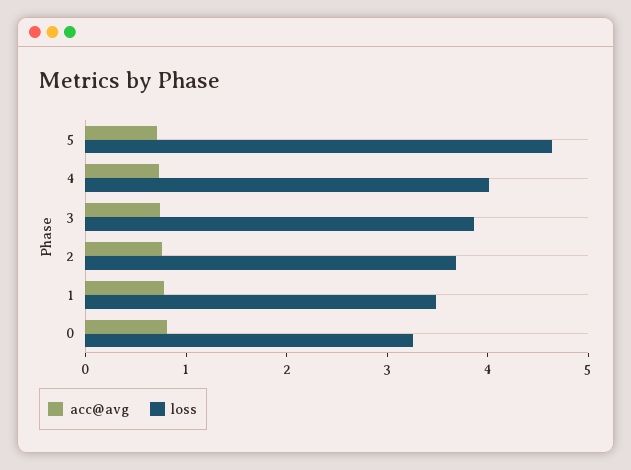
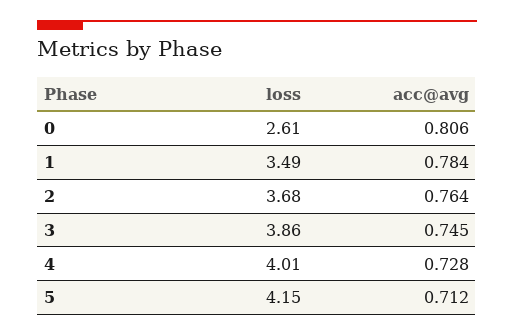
loss, 5: 4.6 -> 4.15
loss, 0: 3.2 -> 2.61

